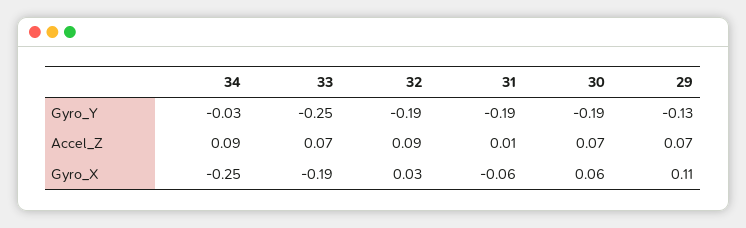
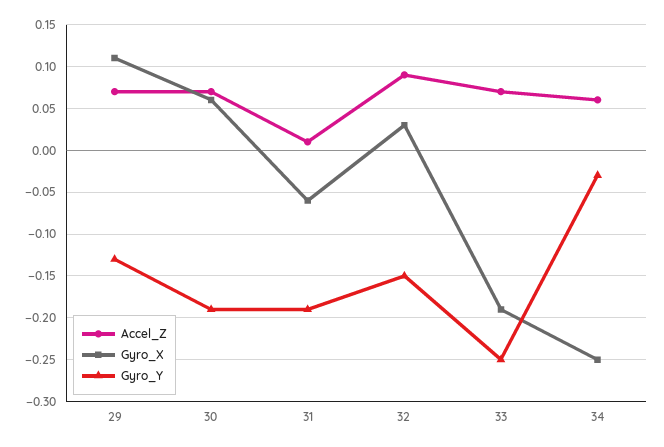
Gyro_Y, 32: -0.19 -> -0.15
Accel_Z, 34: 0.09 -> 0.06

